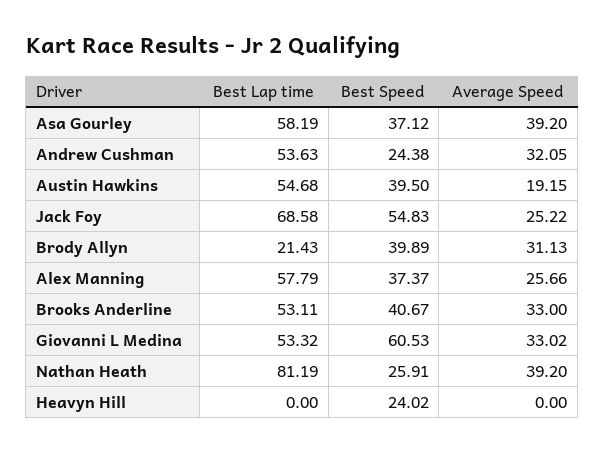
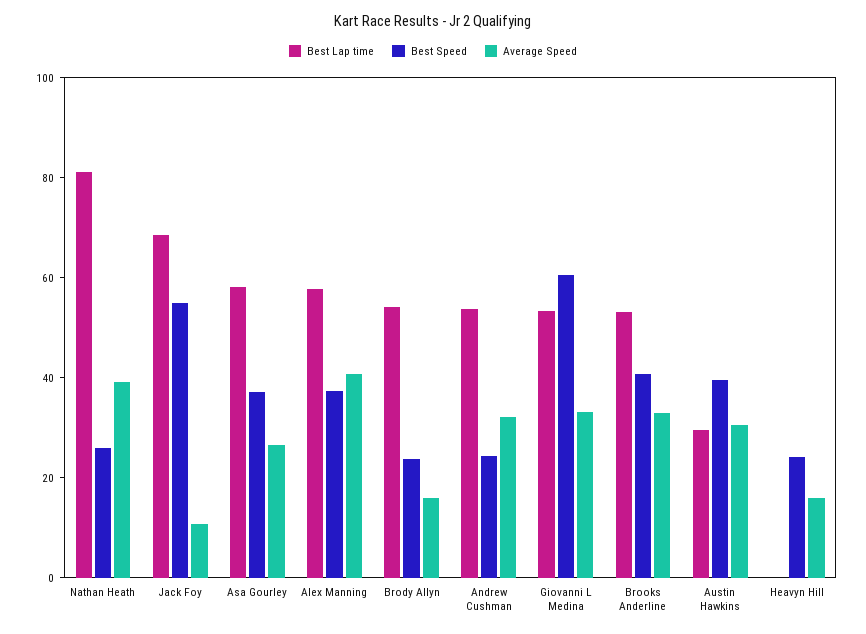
Average Speed, Asa Gourley: 39.2 -> 25
Best Lap time, Austin Hawkins: 54.68 -> 30
Average Speed, Austin Hawkins: 19.15 -> 30
Average Speed, Jack Foy: 25.22 -> 10
Best Lap time, Brody Allyn: 21.43 -> 55
Best Speed, Brody Allyn: 39.89 -> 25
Average Speed, Brody Allyn: 31.13 -> 15
Average Speed, Alex Manning: 25.66 -> 40
Average Speed, Heavyn Hill: 0 -> 15

